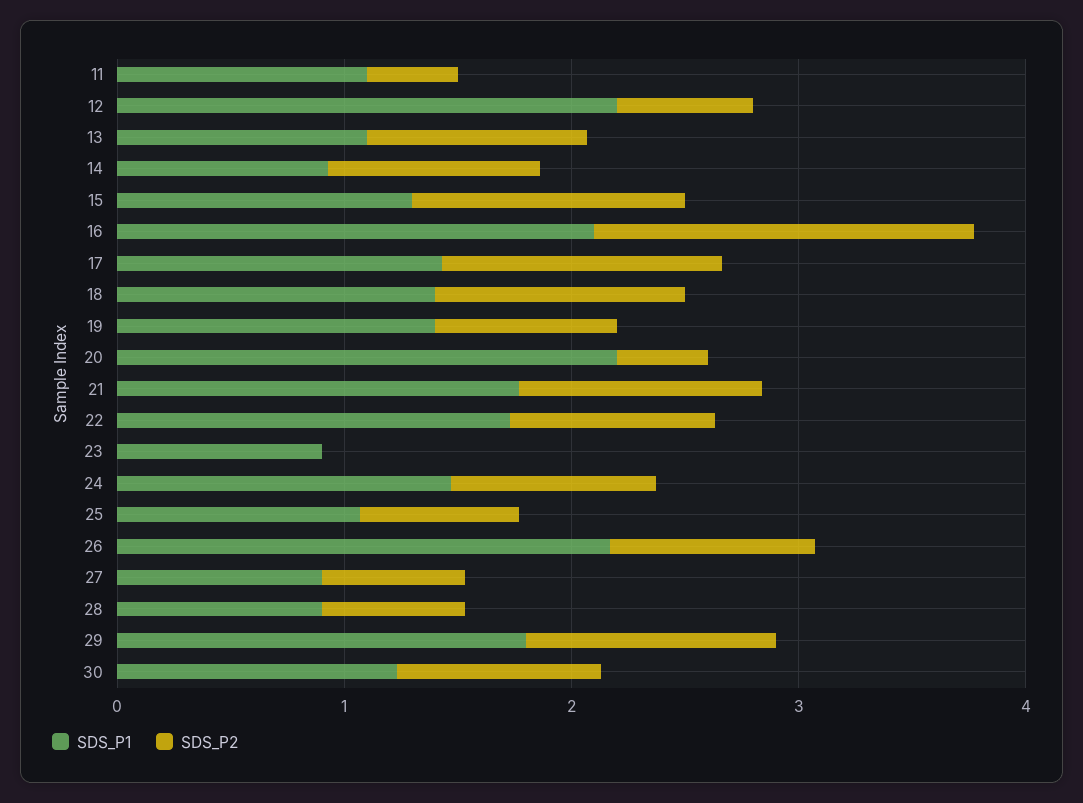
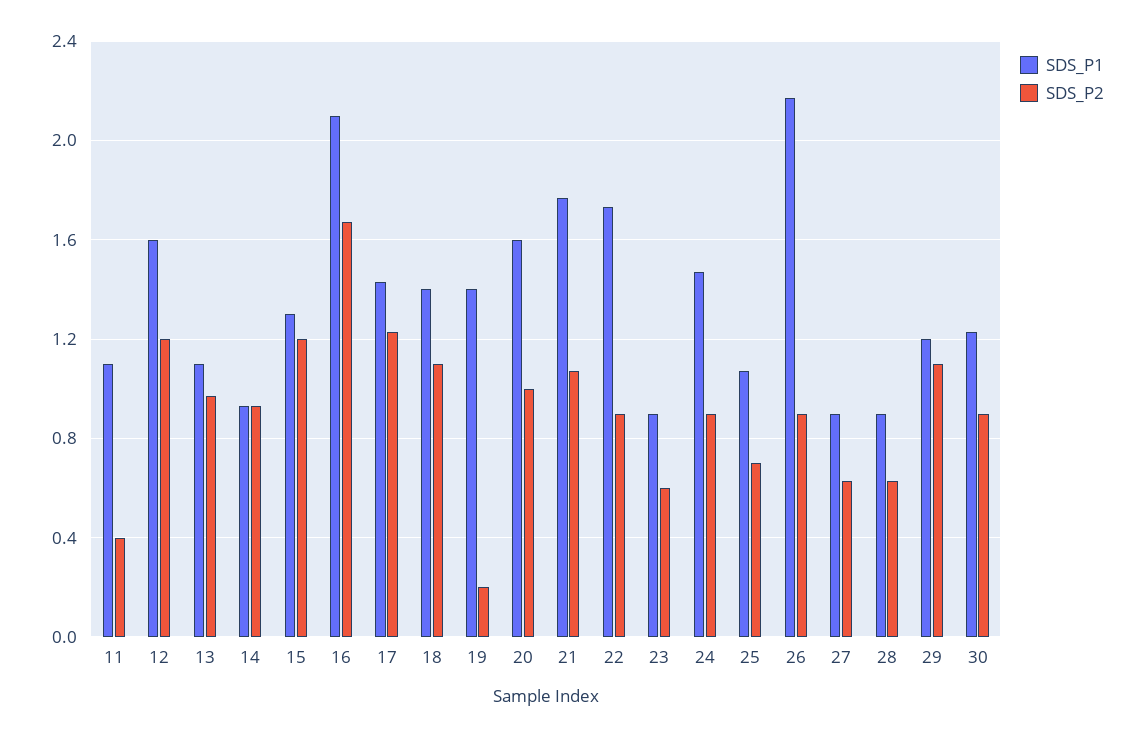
SDS_P1, 12: 2.2 -> 1.6
SDS_P2, 12: 0.6 -> 1.2
SDS_P2, 19: 0.8 -> 0.2
SDS_P1, 20: 2.2 -> 1.6
SDS_P2, 20: 0.4 -> 1
SDS_P2, 23: 0 -> 0.6
SDS_P1, 29: 1.8 -> 1.2

